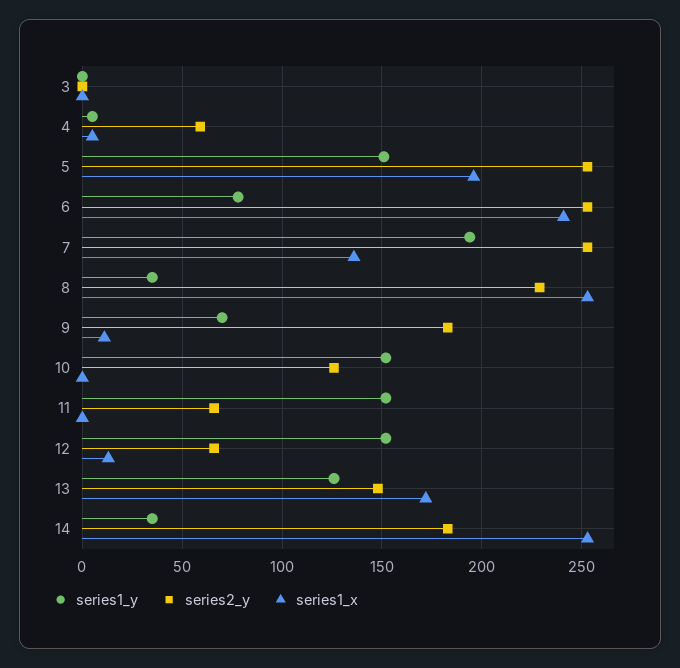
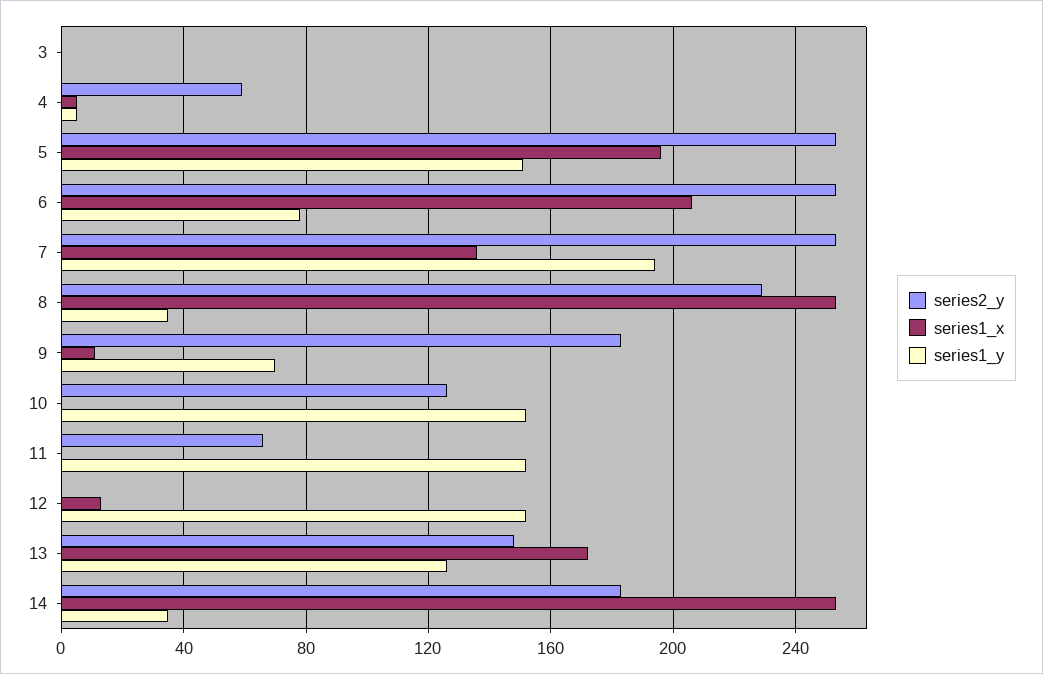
series1_x, 6: 240 -> 205
series2_y, 12: 65 -> 0

